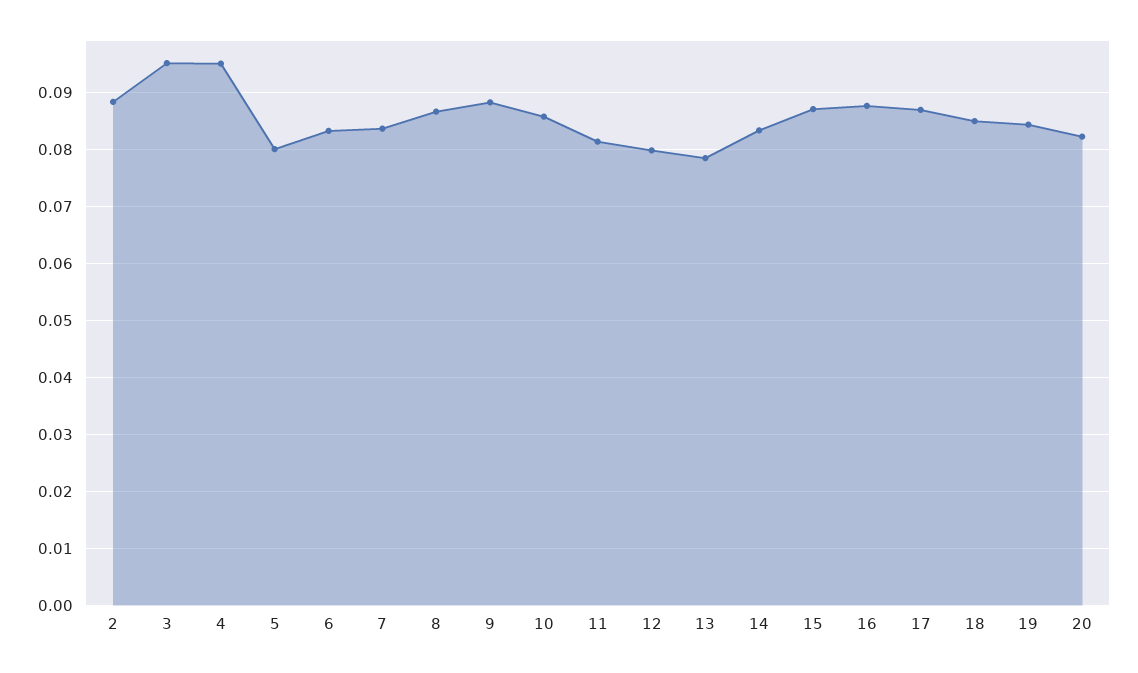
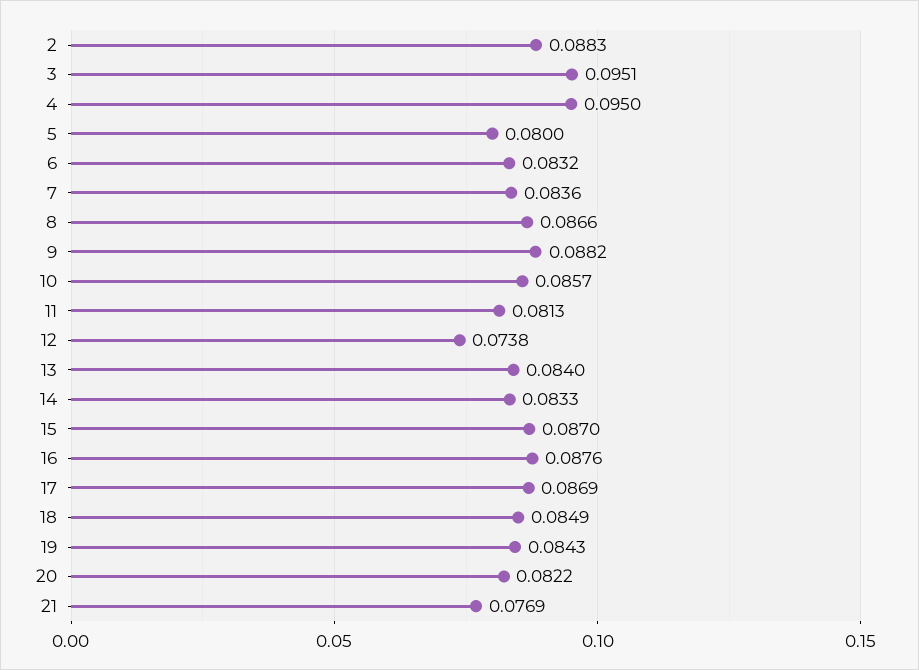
12: 0.08 -> 0.0738
13: 0.078 -> 0.084
21: none -> 0.0769

